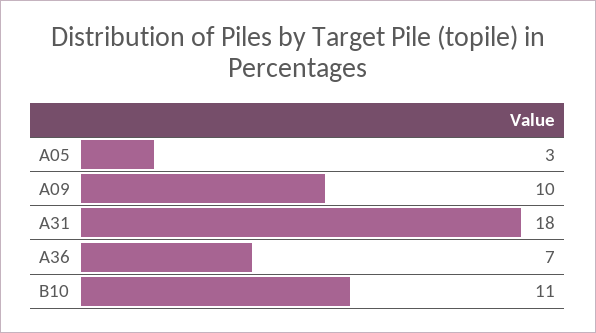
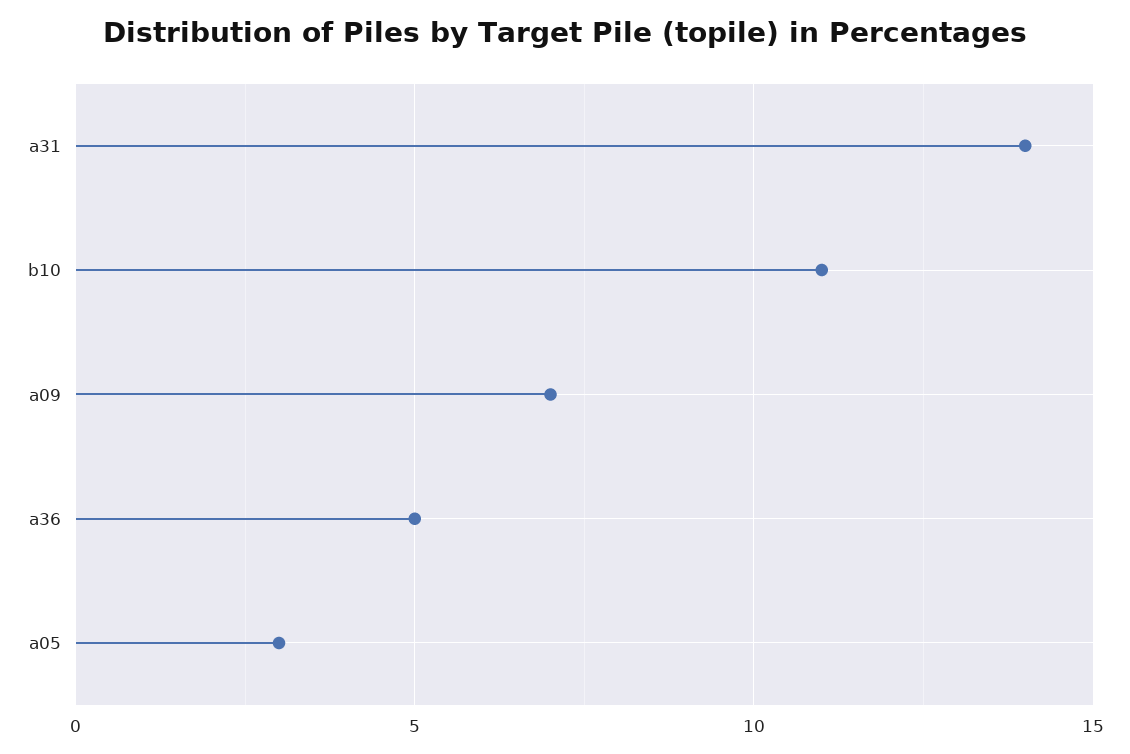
A09: 10 -> 7
A31: 18 -> 14
A36: 7 -> 5

